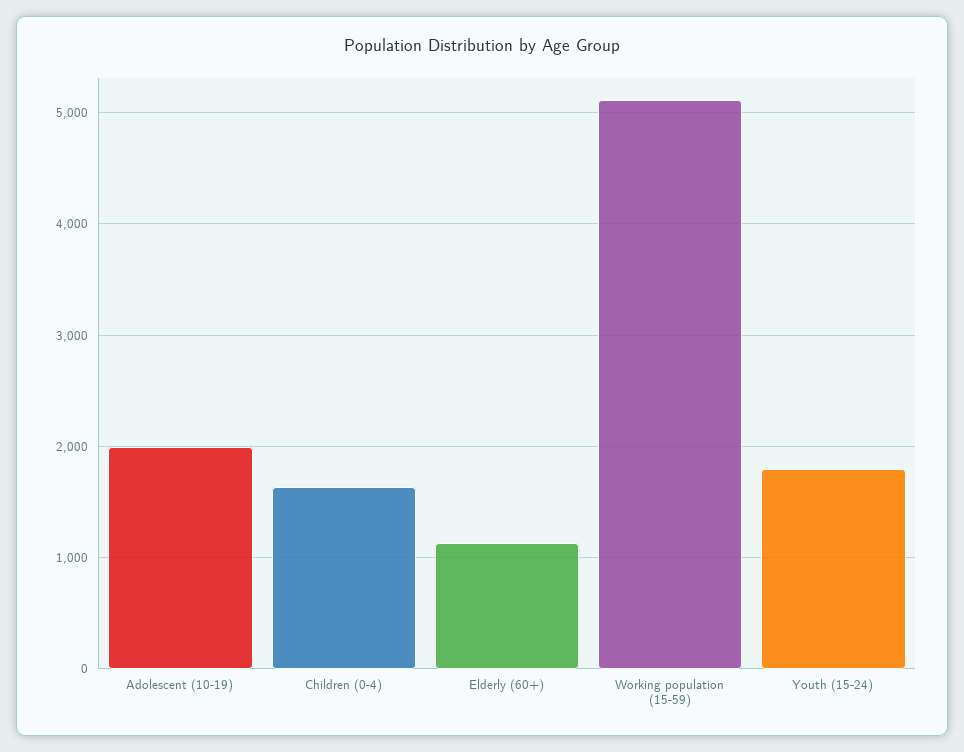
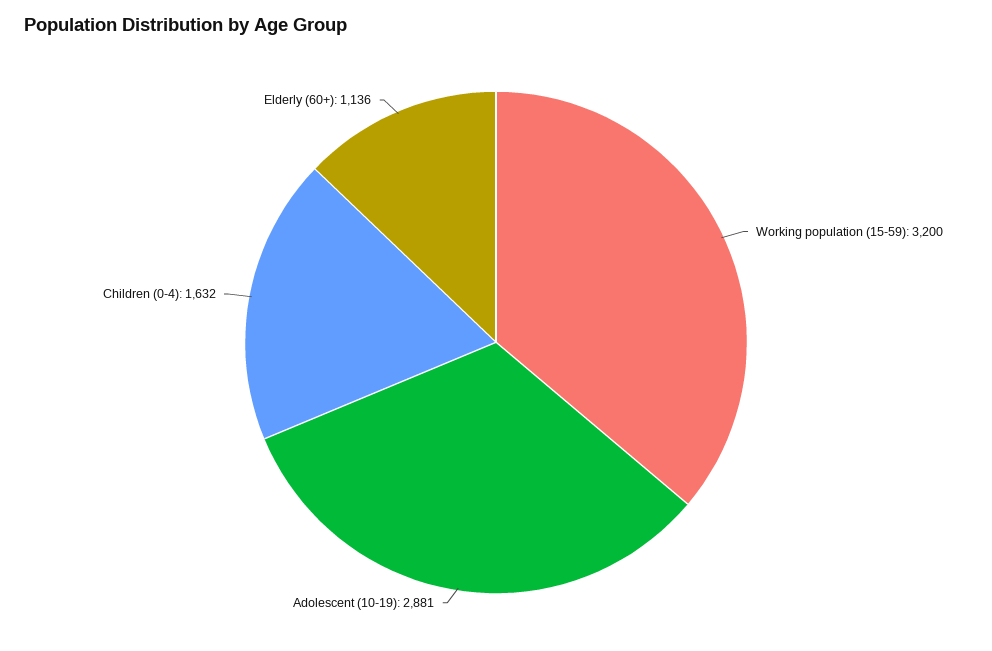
Adolescent (10-19): 2000 -> 2881
Working population (15-59): 5100 -> 3200
Youth (15-24): 1800 -> none

